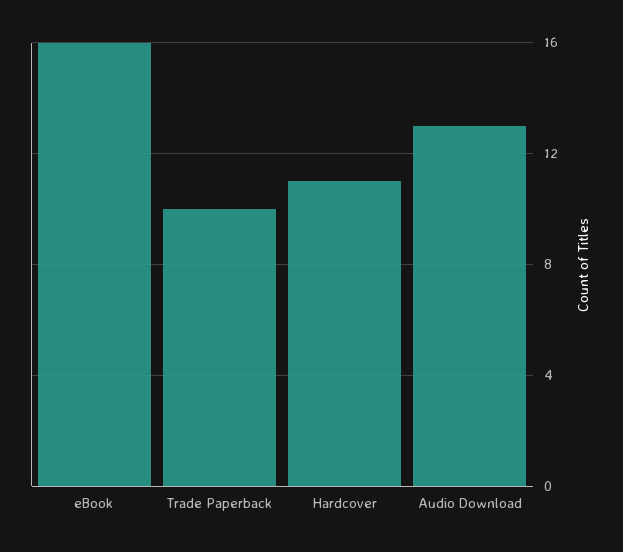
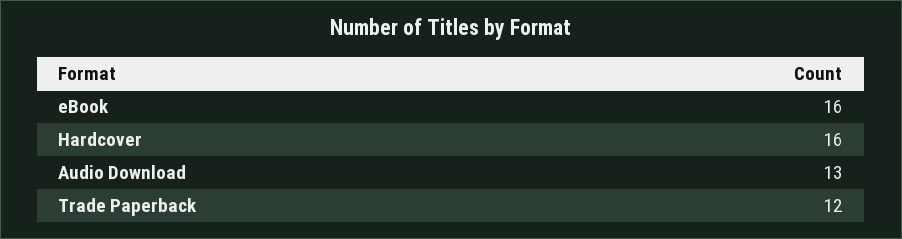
Trade Paperback: 10 -> 12
Hardcover: 11 -> 16

